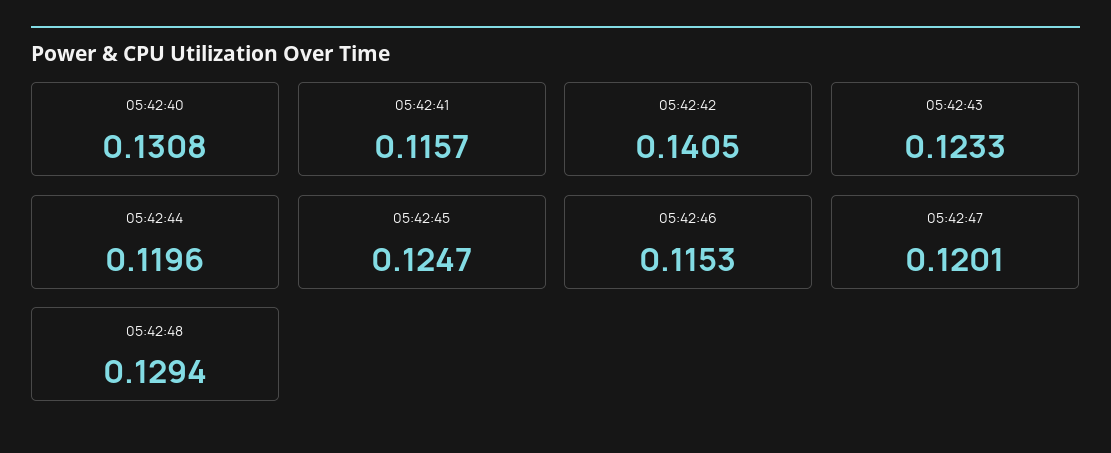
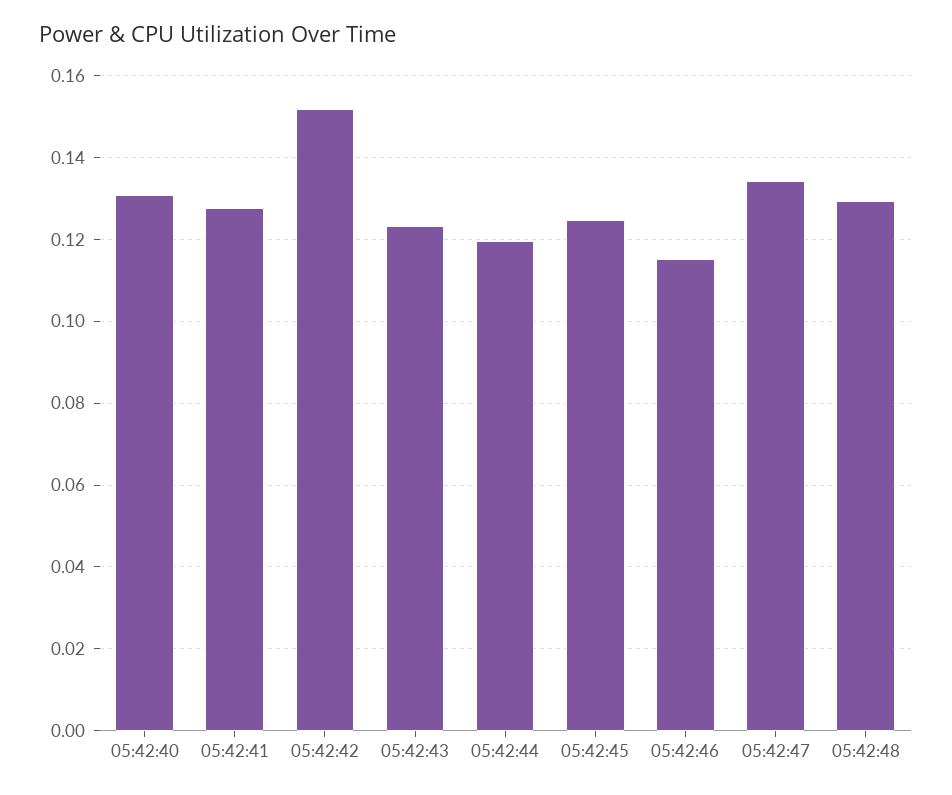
05:42:41: 0.1157 -> 0.128
05:42:42: 0.1405 -> 0.152
05:42:47: 0.1201 -> 0.134

